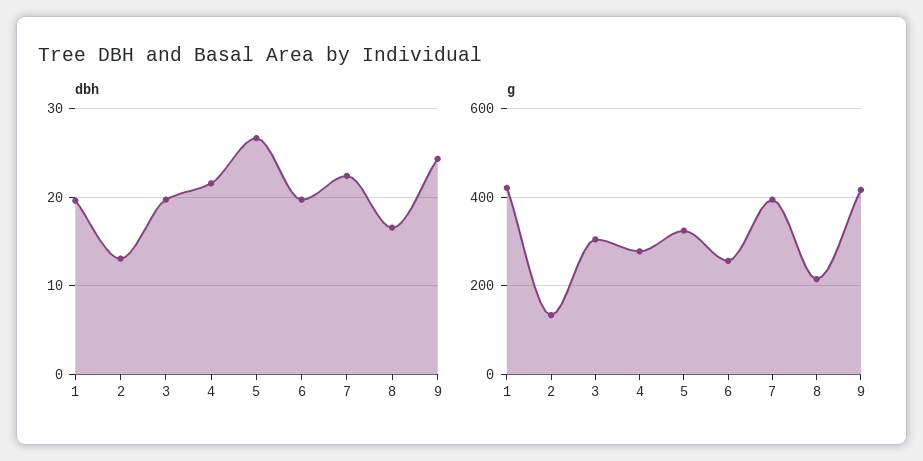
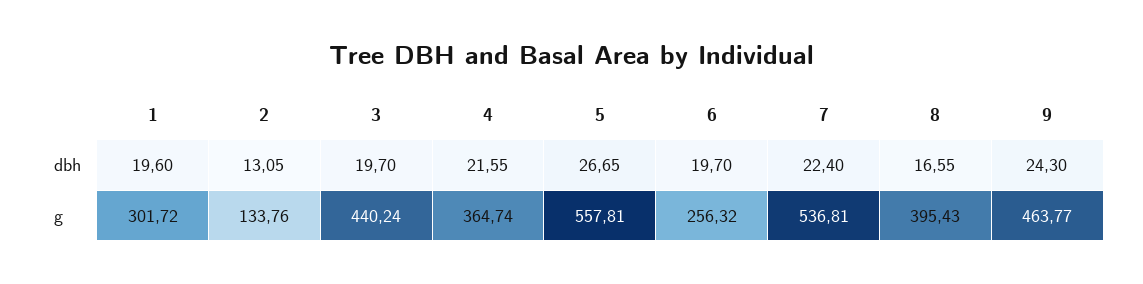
g, 1: 420 -> 301.72
g, 3: 300 -> 440.24
g, 4: 280 -> 364.74
g, 5: 320 -> 557.81
g, 7: 400 -> 536.81
g, 8: 220 -> 395.43
g, 9: 420 -> 463.77

